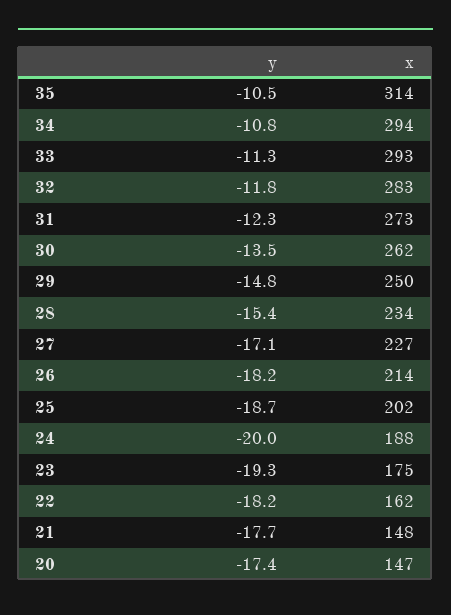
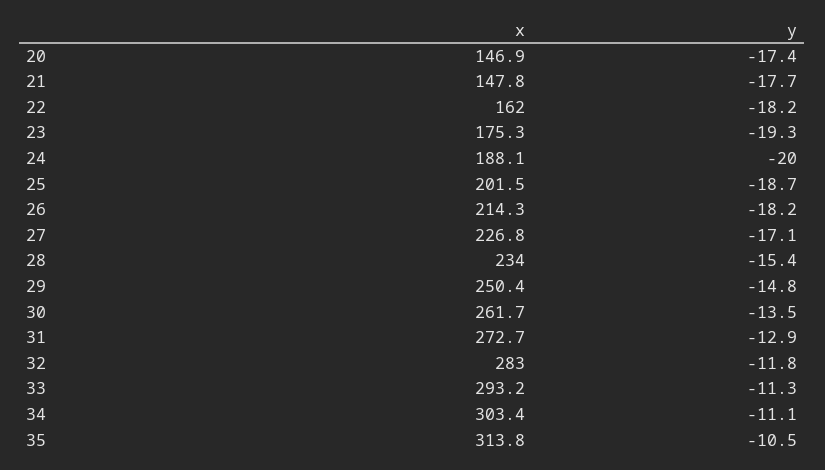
y, 34: -10.8 -> -11.1
x, 34: 294 -> 303.4
y, 31: -12.3 -> -12.9

